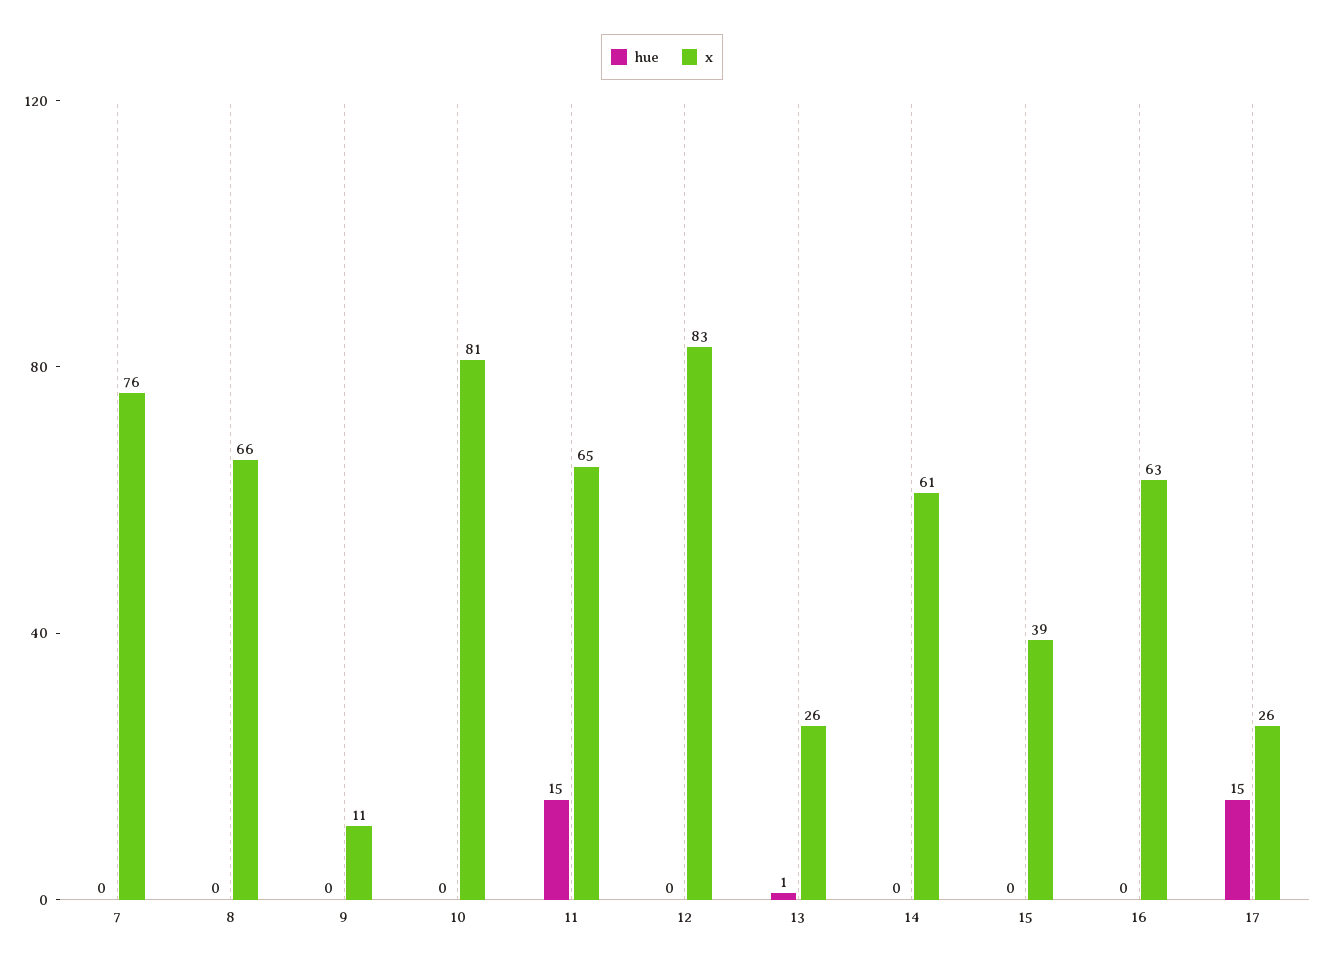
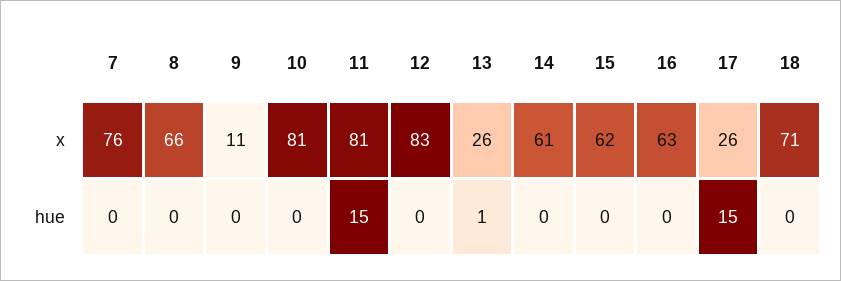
x, 11: 65 -> 81
x, 15: 39 -> 62
x, 18: none -> 71
hue, 18: none -> 0

